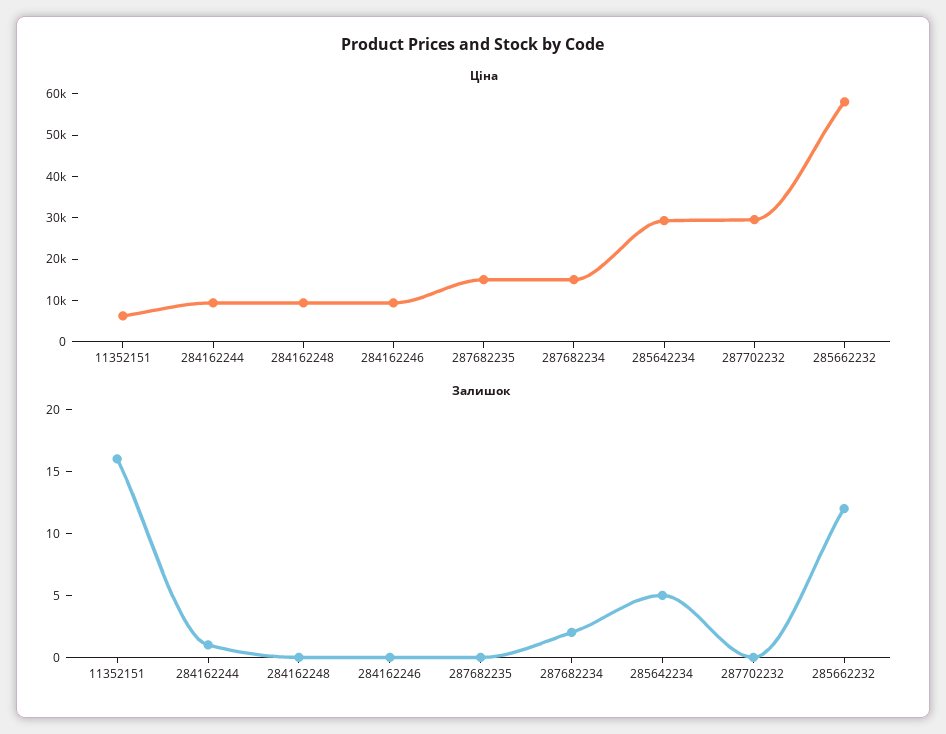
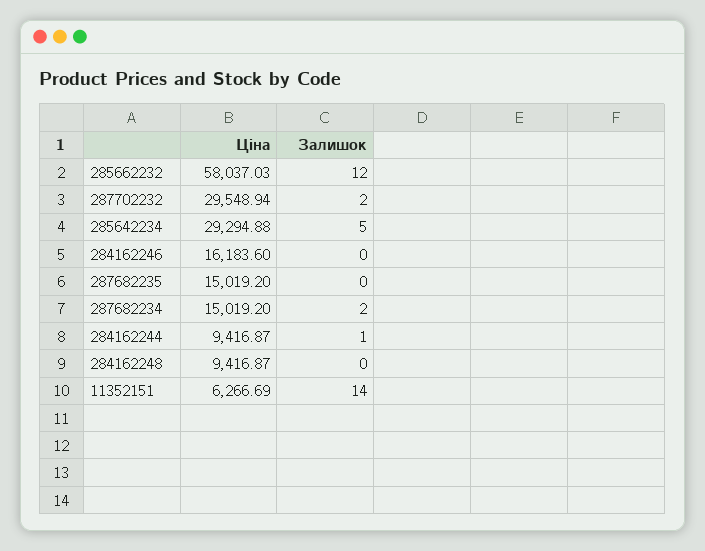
Ціна, 284162246: 10000 -> 16183.6
Залишок, 11352151: 16 -> 14
Залишок, 287702232: 0 -> 2

